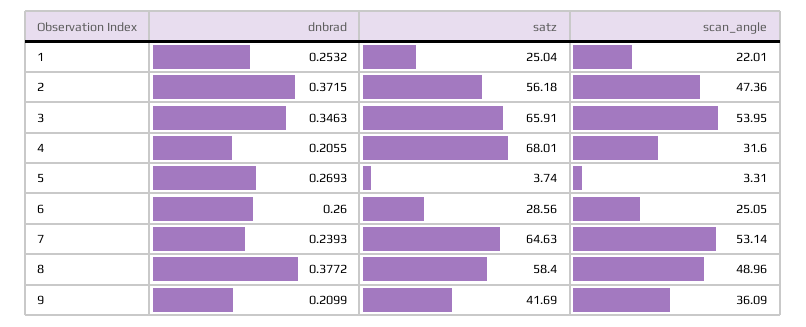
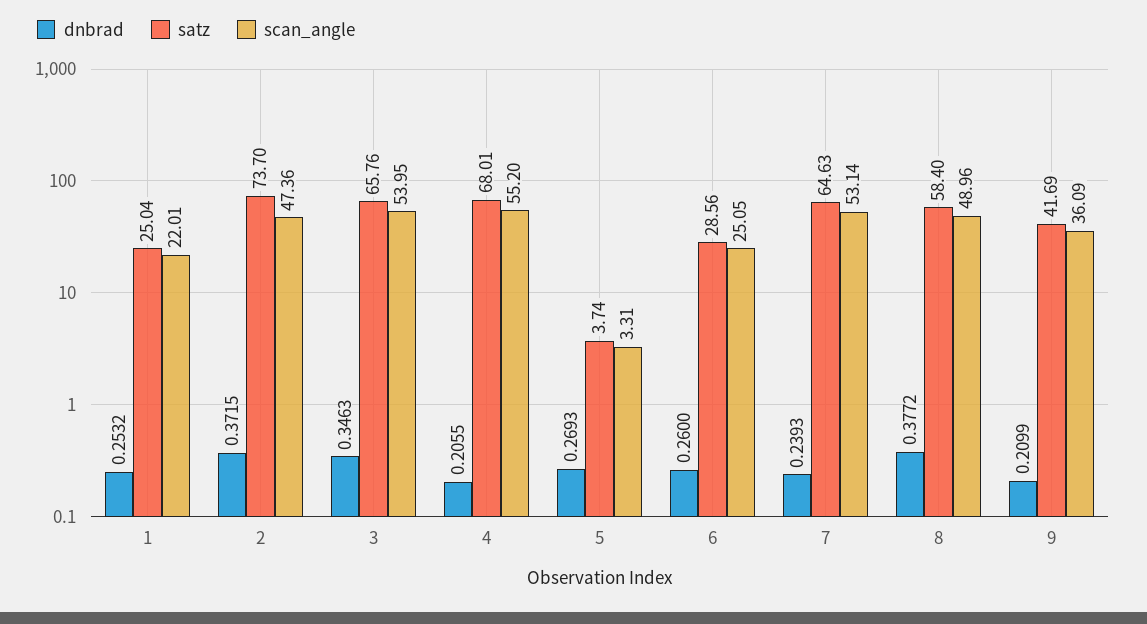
satz, 2: 56.18 -> 73.7
satz, 3: 65.91 -> 65.76
scan_angle, 4: 31.6 -> 55.2

